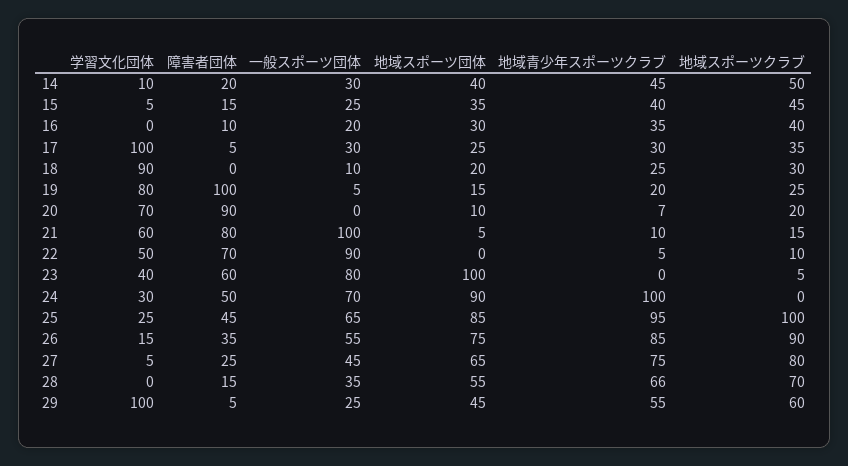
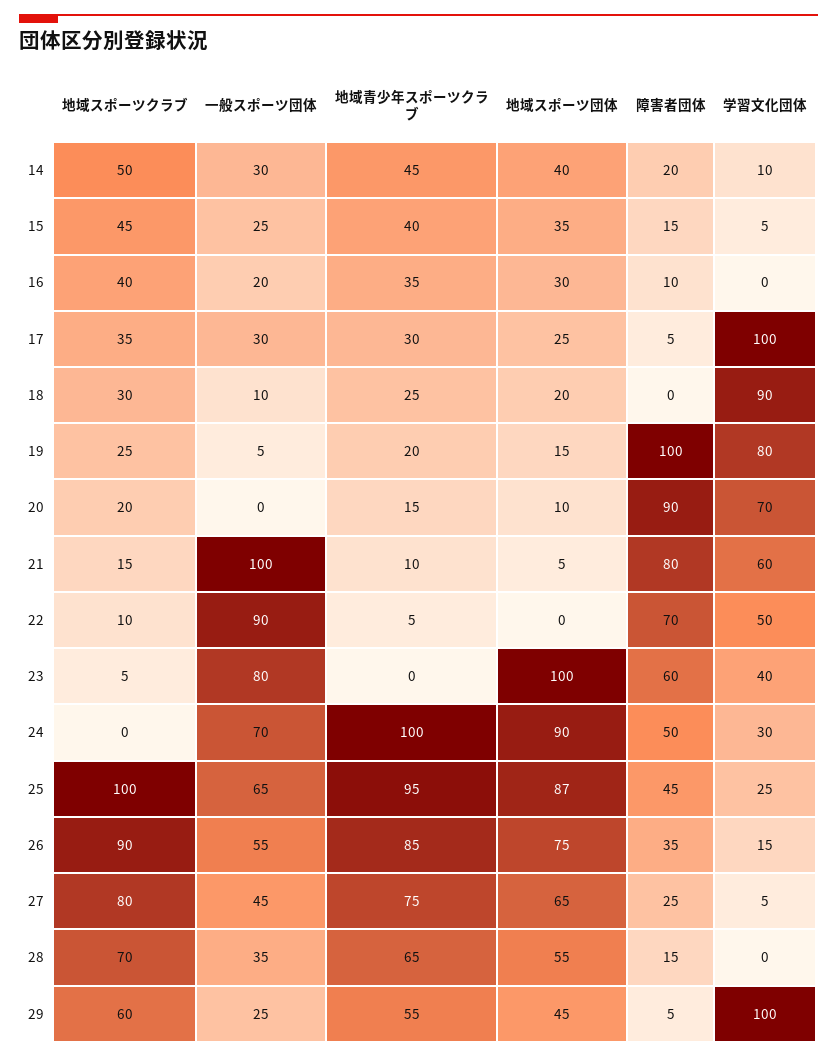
地域青少年スポーツクラブ, 20: 7 -> 15
地域スポーツ団体, 25: 85 -> 87
地域青少年スポーツクラブ, 28: 66 -> 65

